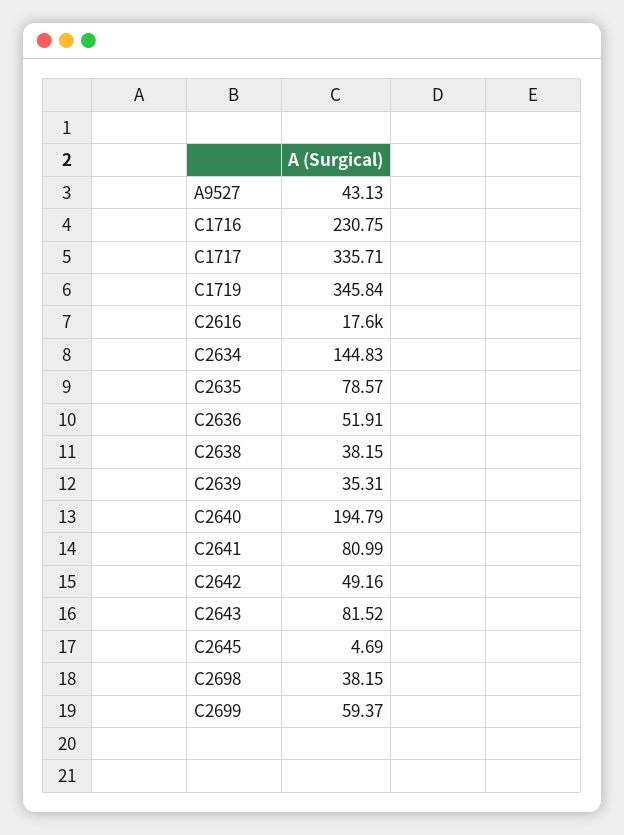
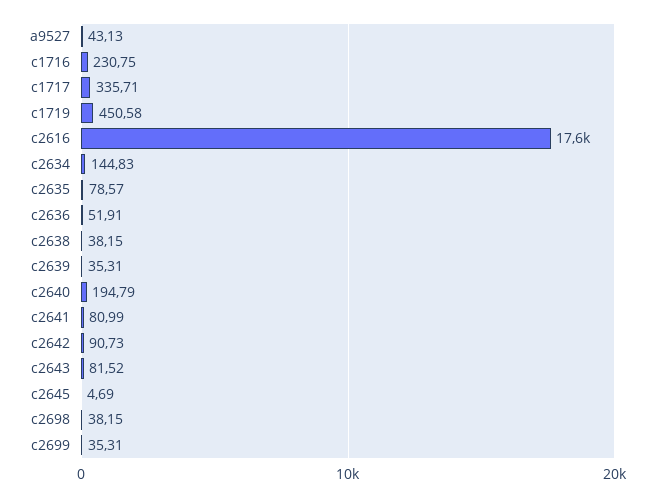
C1719: 345.84 -> 450.58
C2642: 49.16 -> 90.73
C2699: 59.37 -> 35.31

